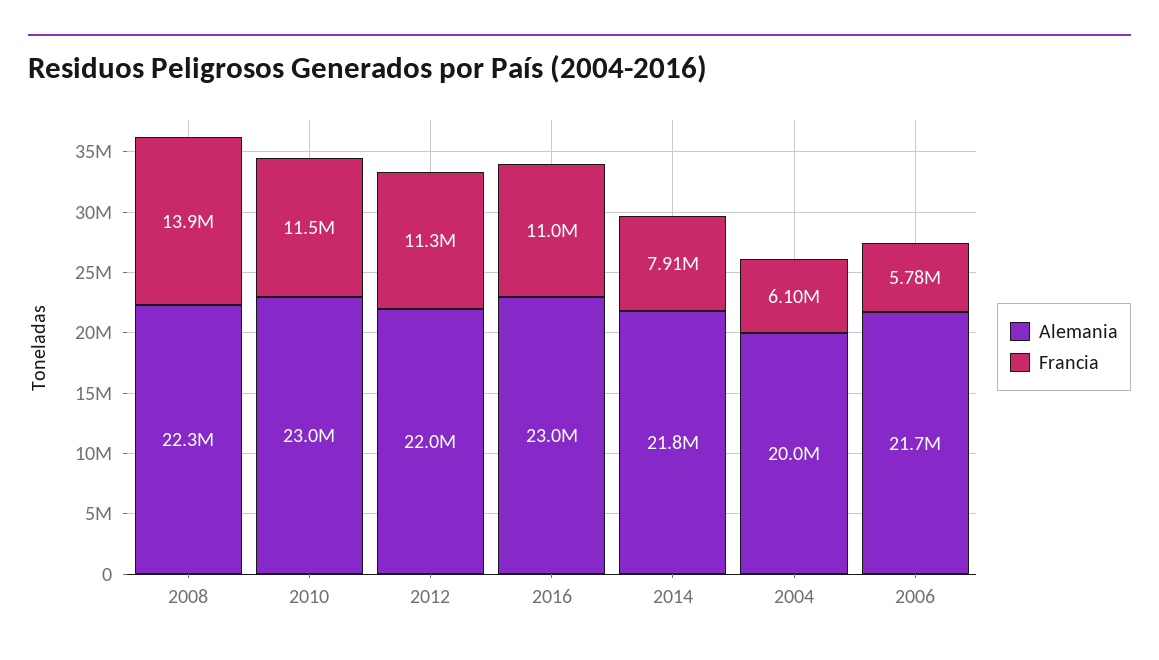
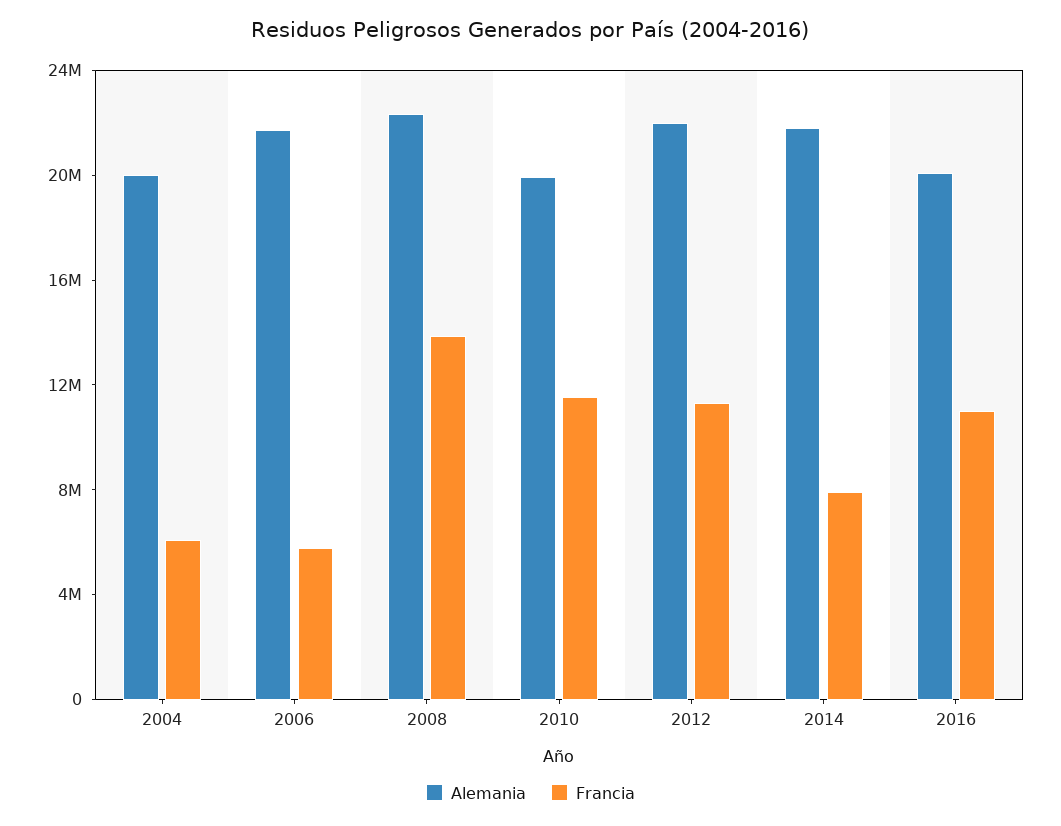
Alemania, 2010: 23000000 -> 20000000
Alemania, 2016: 23000000 -> 20000000

